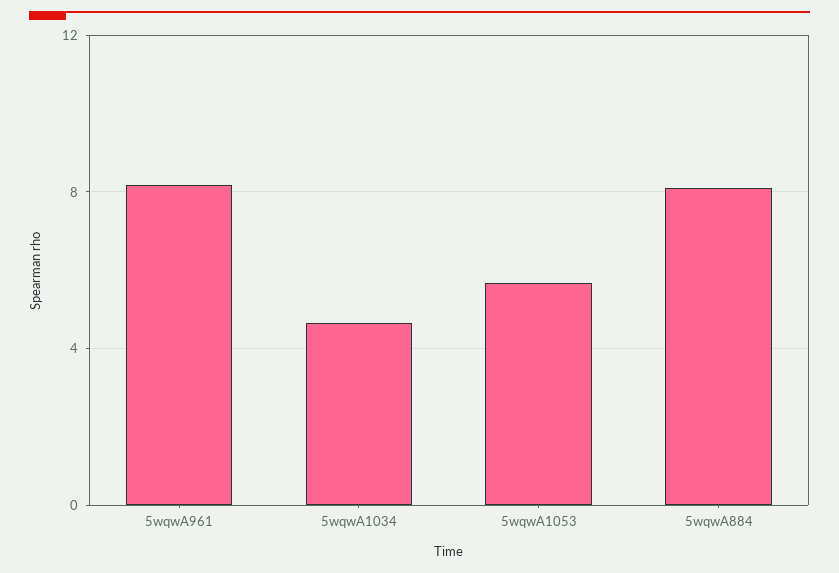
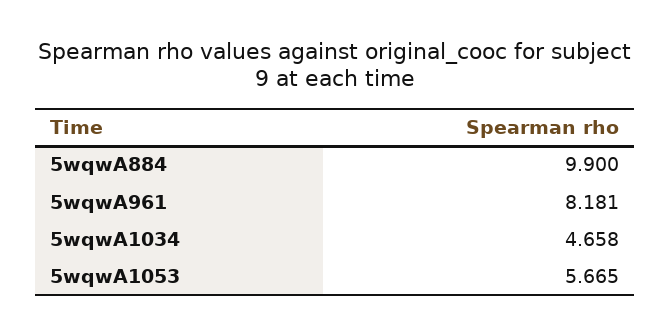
5wqwA884: 8 -> 9.9

